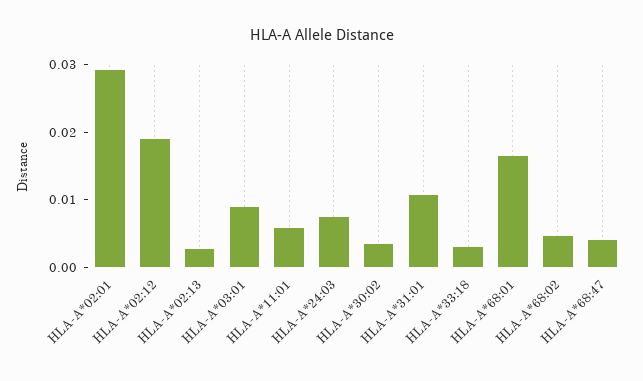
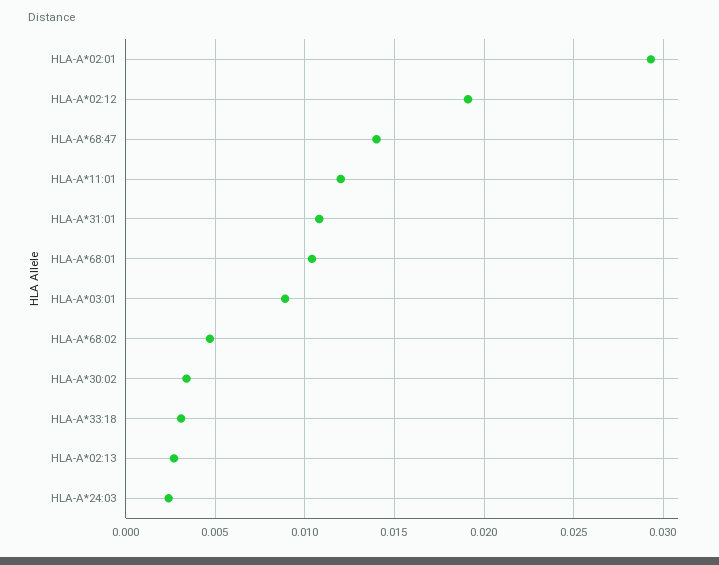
HLA-A*11:01: 0.006 -> 0.012
HLA-A*24:03: 0.008 -> 0.0025
HLA-A*68:01: 0.016 -> 0.0105
HLA-A*68:47: 0.004 -> 0.014

